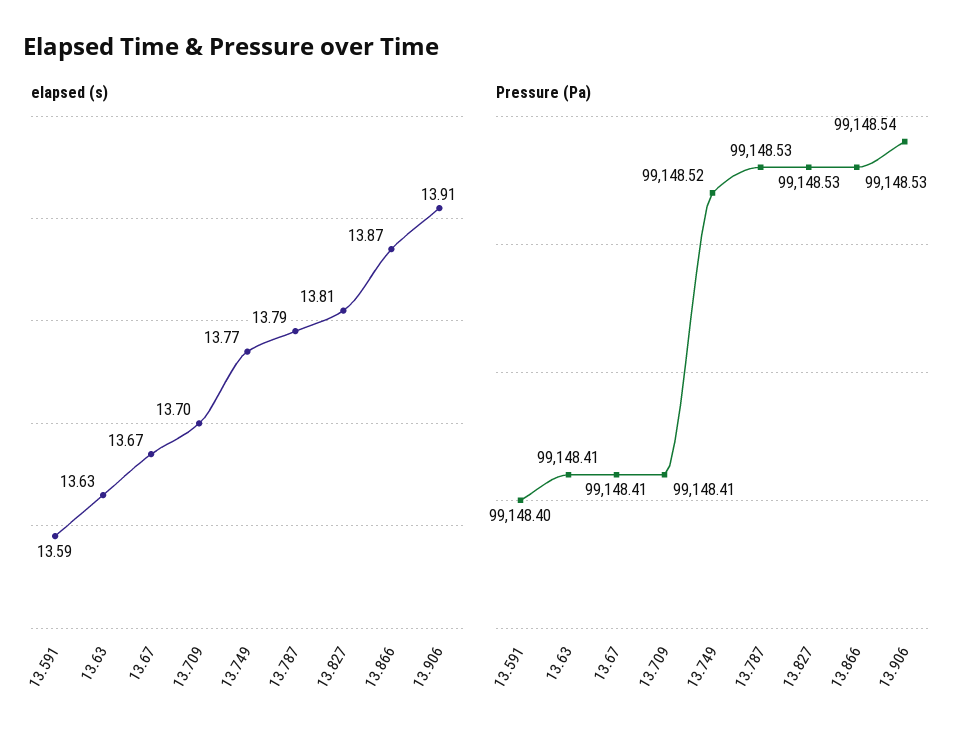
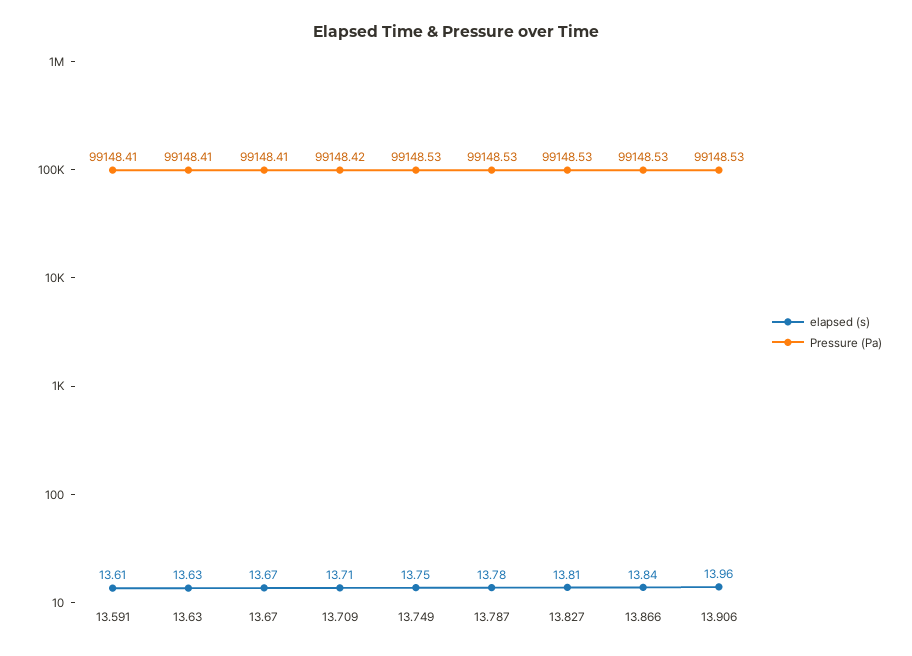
elapsed (s), 13.591: 13.59 -> 13.61
elapsed (s), 13.709: 13.7 -> 13.71
elapsed (s), 13.749: 13.77 -> 13.75
elapsed (s), 13.787: 13.79 -> 13.78
elapsed (s), 13.866: 13.87 -> 13.84
elapsed (s), 13.906: 13.91 -> 13.96
Pressure (Pa), 13.591: 99148.4 -> 99148.41
Pressure (Pa), 13.709: 99148.41 -> 99148.42
Pressure (Pa), 13.749: 99148.52 -> 99148.53
Pressure (Pa), 13.906: 99148.54 -> 99148.53

